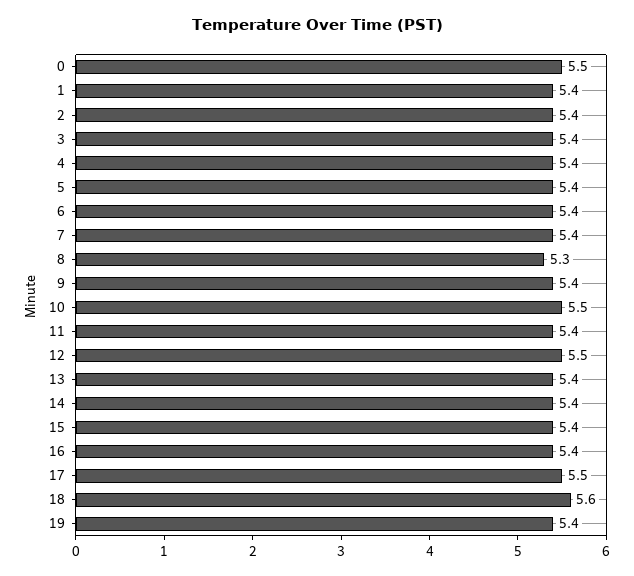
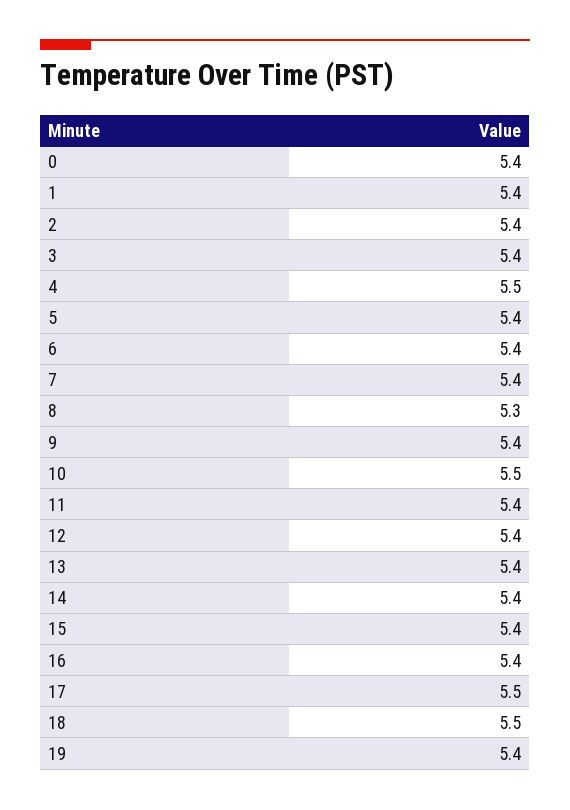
0: 5.5 -> 5.4
4: 5.4 -> 5.5
12: 5.5 -> 5.4
18: 5.6 -> 5.5

